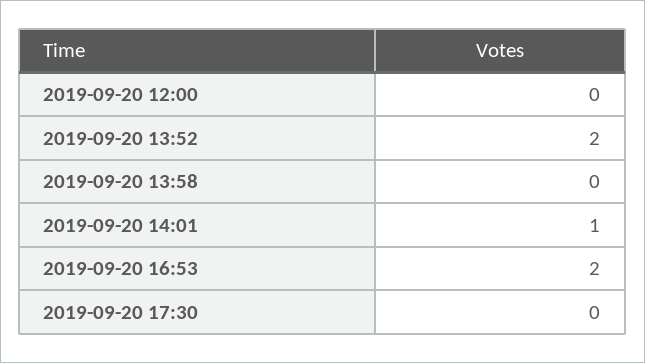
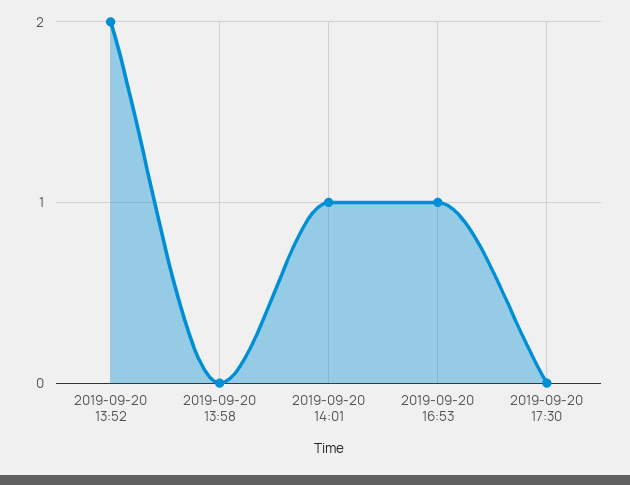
2019-09-20 12:00: 0 -> none
2019-09-20 16:53: 2 -> 1

